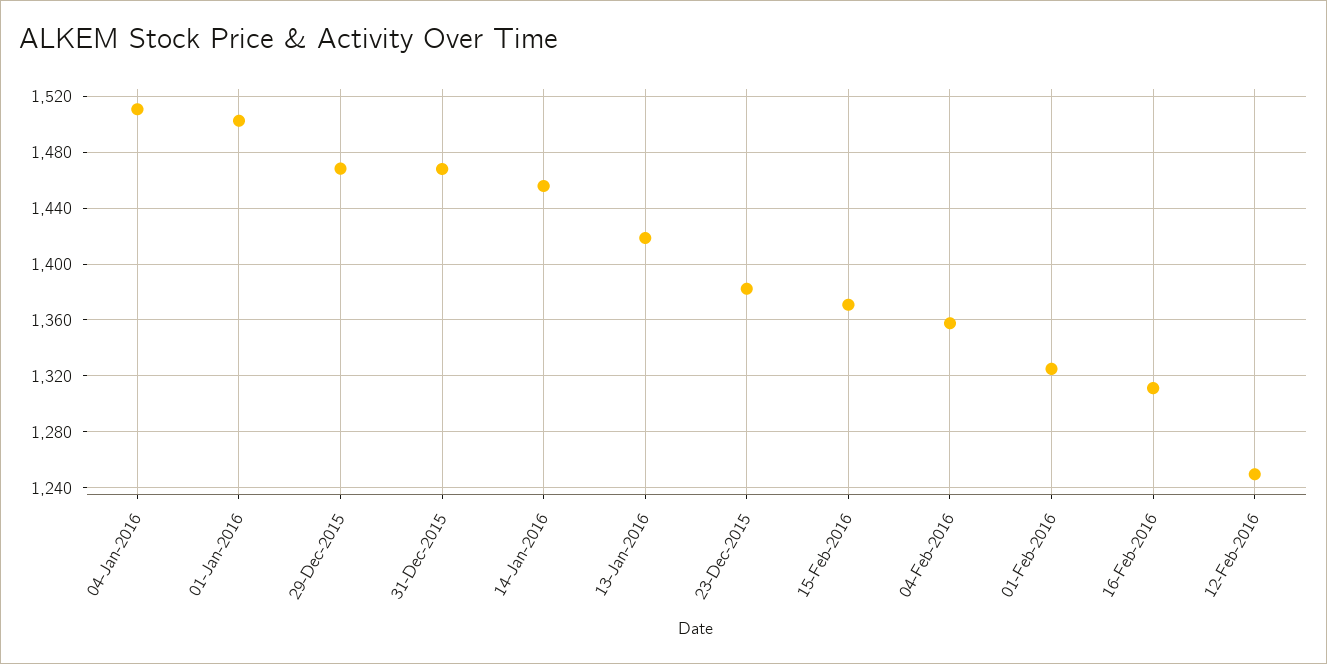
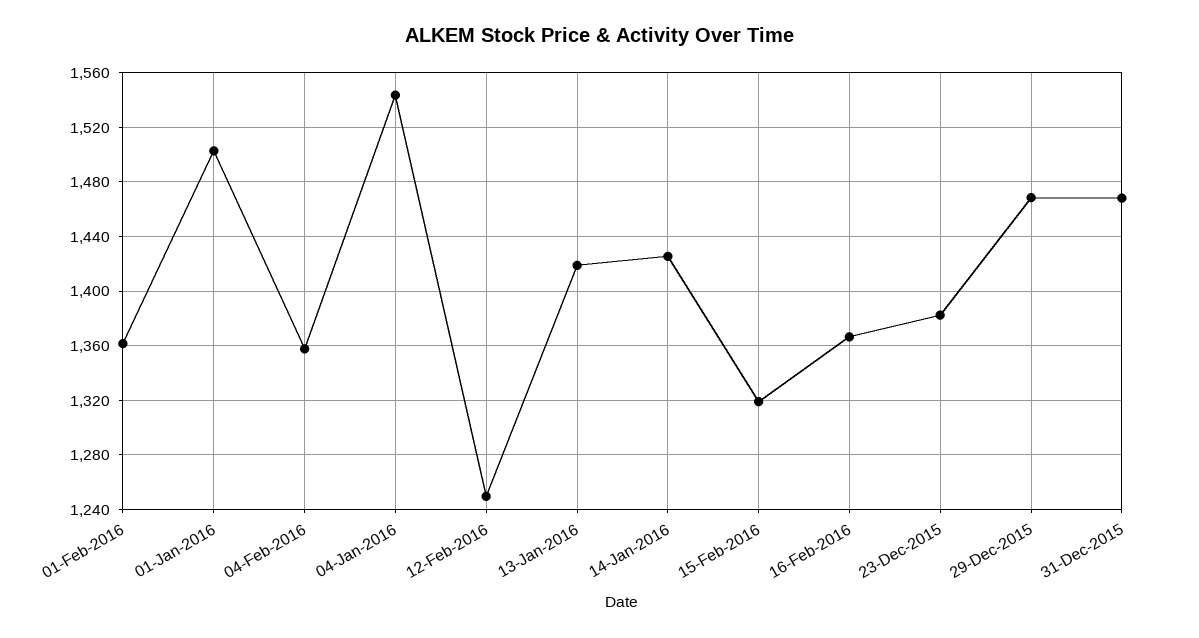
04-Jan-2016: 1510 -> 1545
14-Jan-2016: 1455 -> 1425
15-Feb-2016: 1370 -> 1320
01-Feb-2016: 1325 -> 1360
16-Feb-2016: 1310 -> 1365

